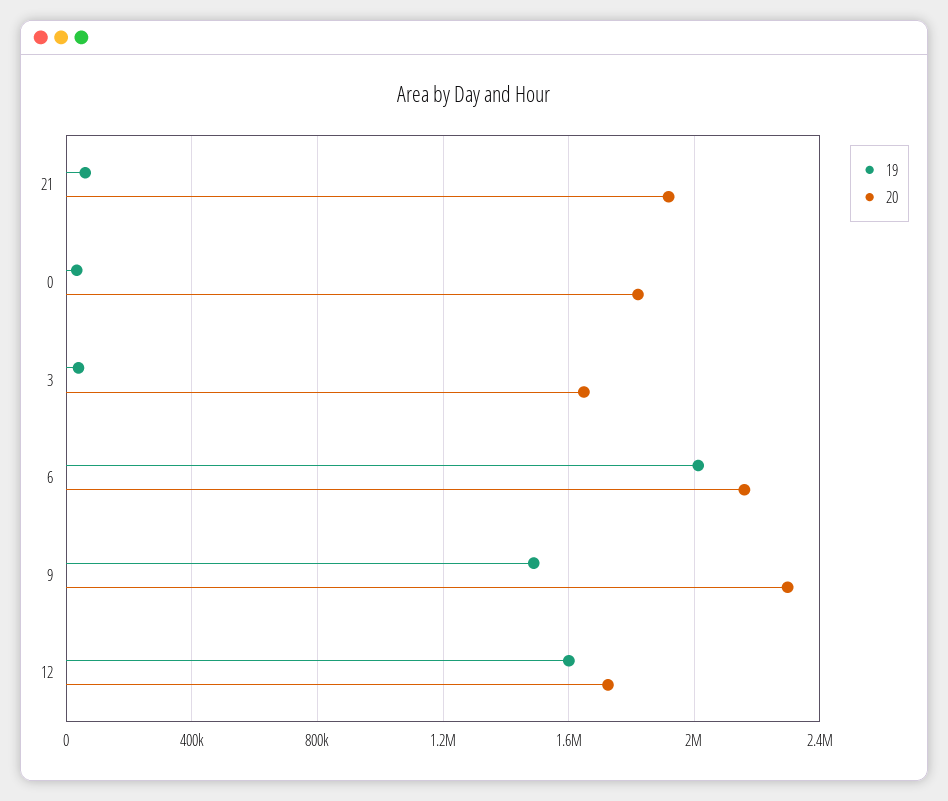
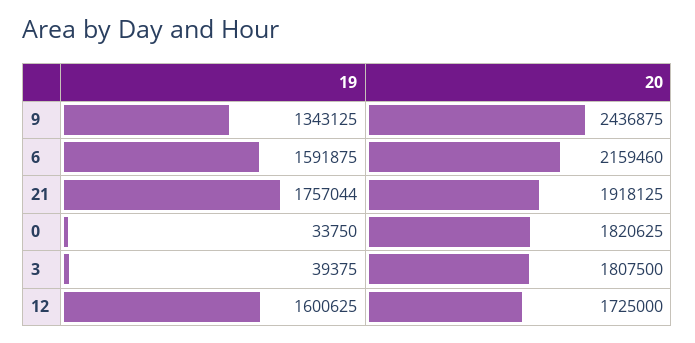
19, 21: 50000 -> 1757044
20, 3: 1650000 -> 1807500
19, 6: 2000000 -> 1591875
19, 9: 1500000 -> 1343125
20, 9: 2300000 -> 2436875

